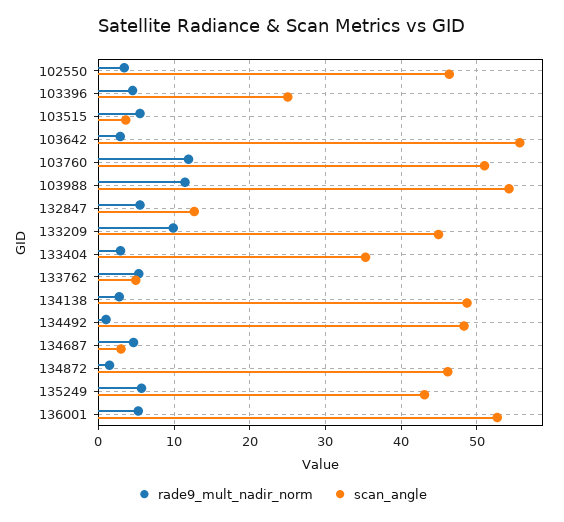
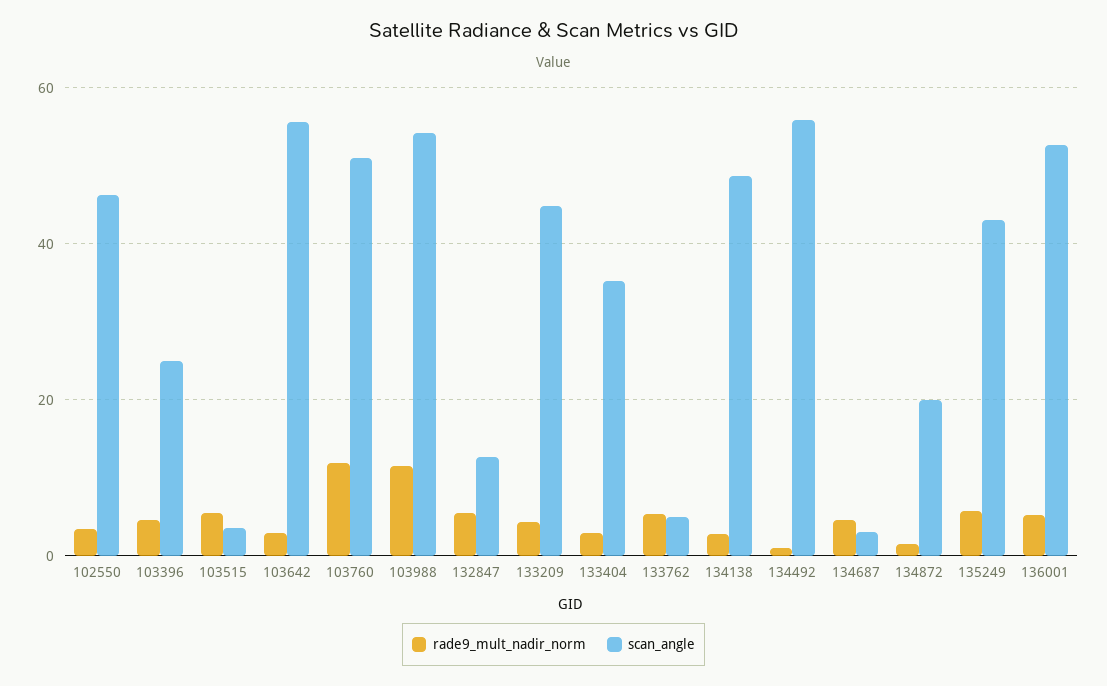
rade9_mult_nadir_norm, 133209: 10 -> 4
scan_angle, 134492: 48 -> 56
scan_angle, 134872: 46 -> 20

